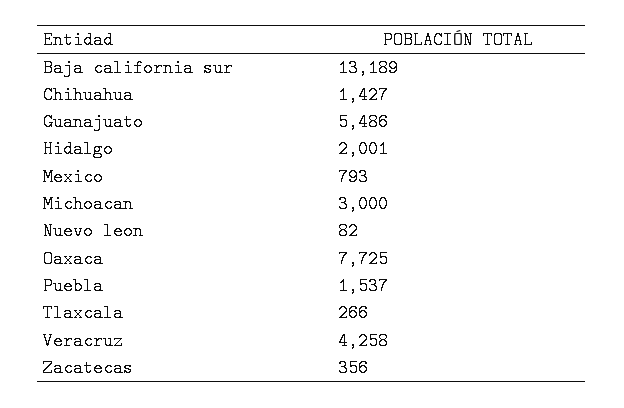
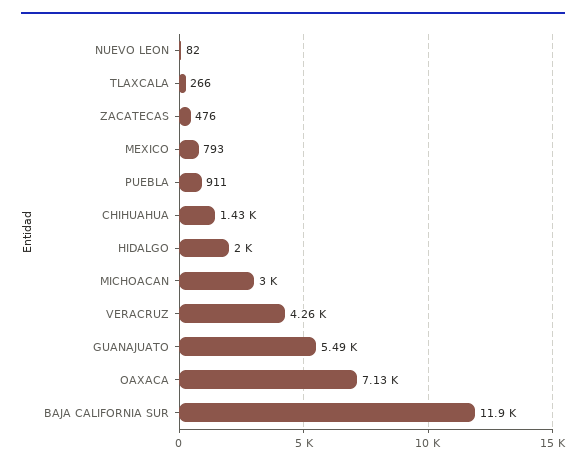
Baja california sur: 13189 -> 11900
Oaxaca: 7725 -> 7130
Puebla: 1537 -> 911
Zacatecas: 356 -> 476

